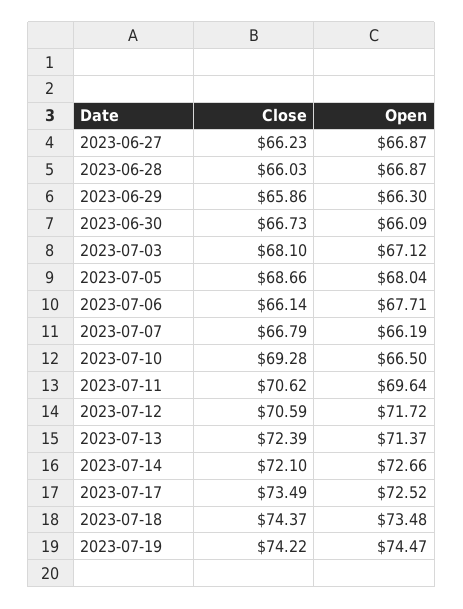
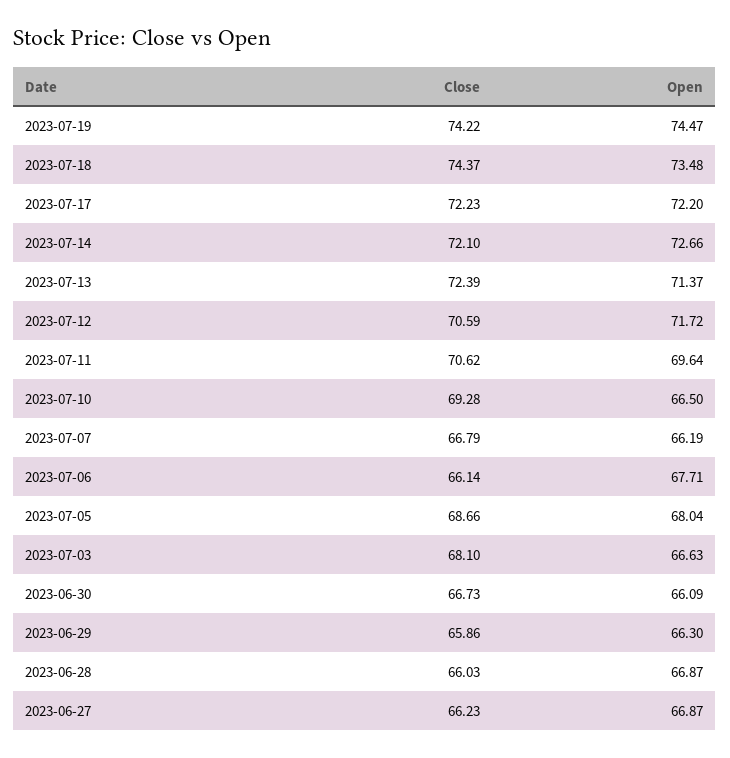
Open, 2023-07-03: 67.12 -> 66.63
Close, 2023-07-17: 73.49 -> 72.23
Open, 2023-07-17: 72.52 -> 72.2

